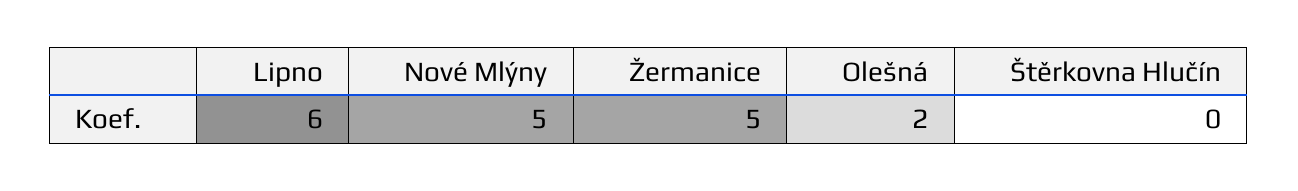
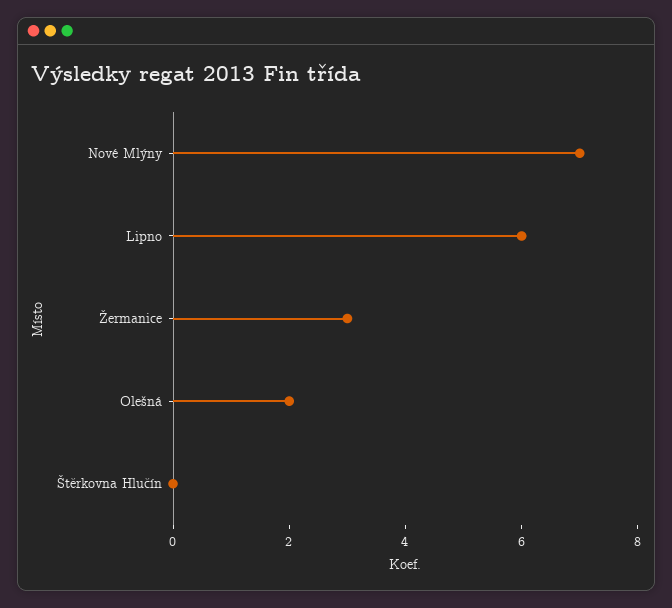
Nové Mlýny: 5 -> 7
Žermanice: 5 -> 3

